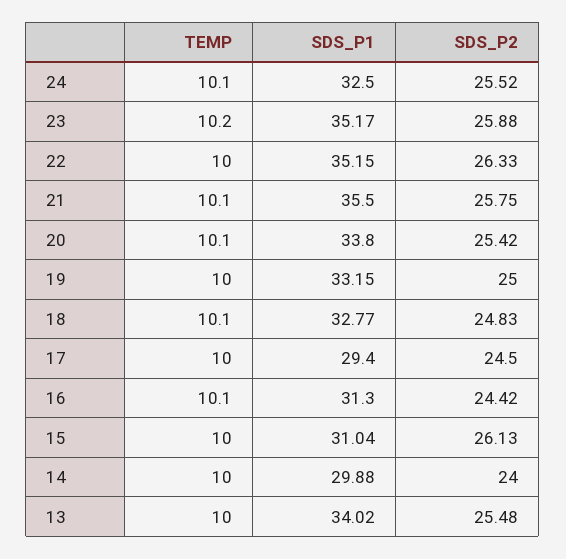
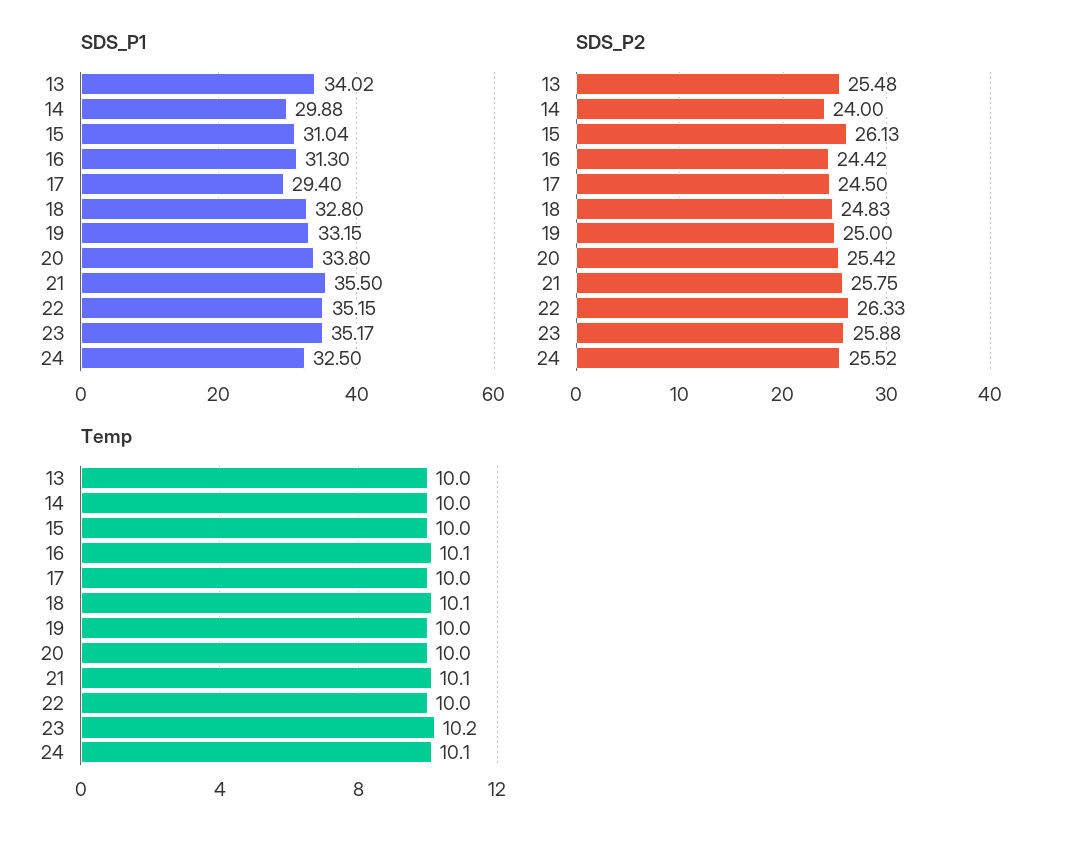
TEMP, 20: 10.1 -> 10
SDS_P1, 18: 32.77 -> 32.8

